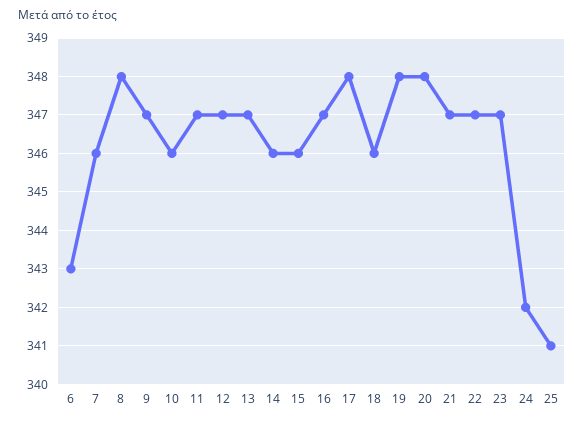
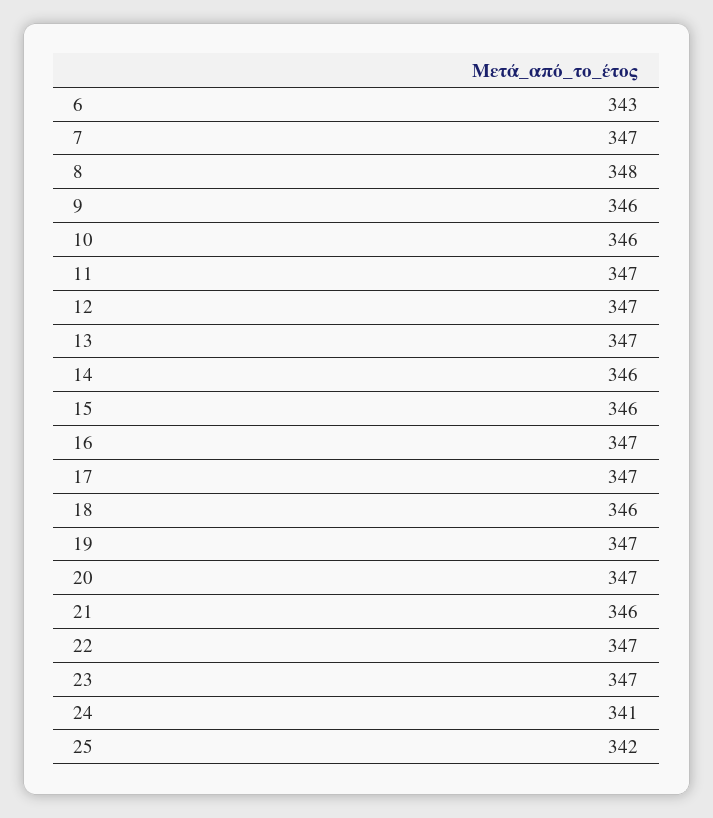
7: 346 -> 347
9: 347 -> 346
17: 348 -> 347
19: 348 -> 347
20: 348 -> 347
21: 347 -> 346
24: 342 -> 341
25: 341 -> 342

